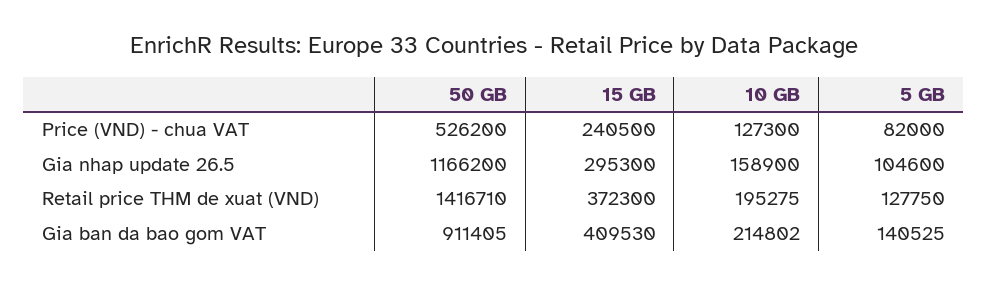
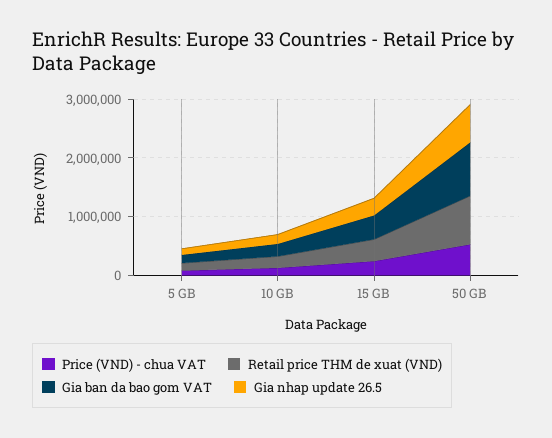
Gia nhap update 26.5, 50 GB: 1166200 -> 600000
Retail price THM de xuat (VND), 50 GB: 1416710 -> 800000

